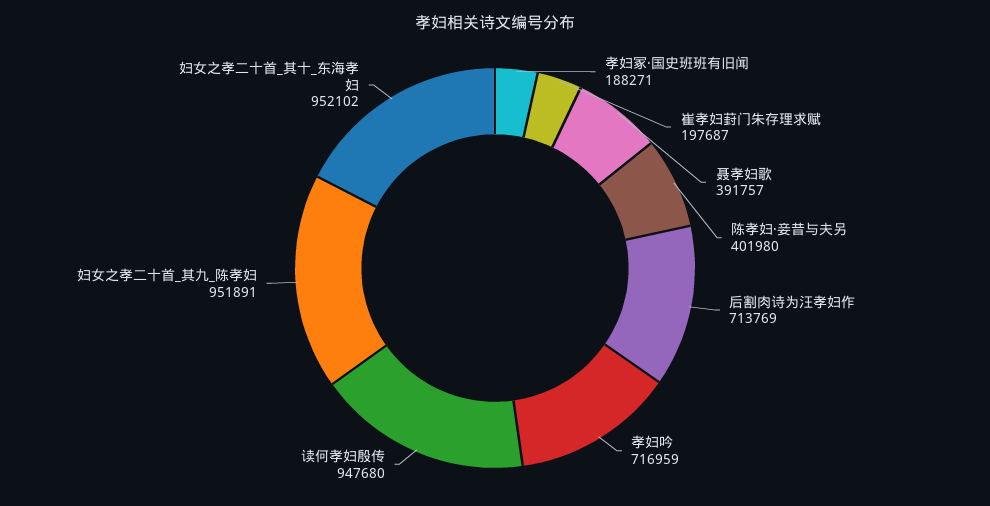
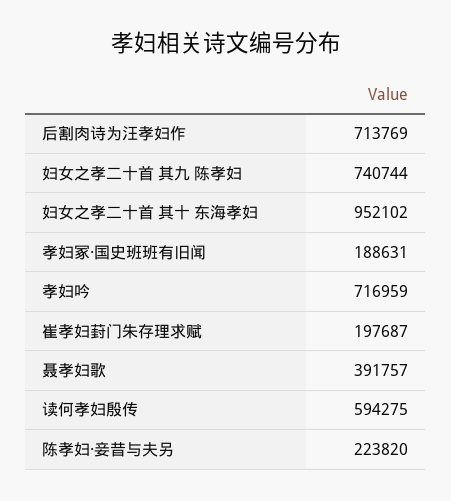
孝妇冢·国史班班有旧闻: 188271 -> 188631
陈孝妇·妾昔与夫另: 401980 -> 223820
读何孝妇殷传: 947680 -> 594275
妇女之孝二十首_其九_陈孝妇: 951891 -> 740744

